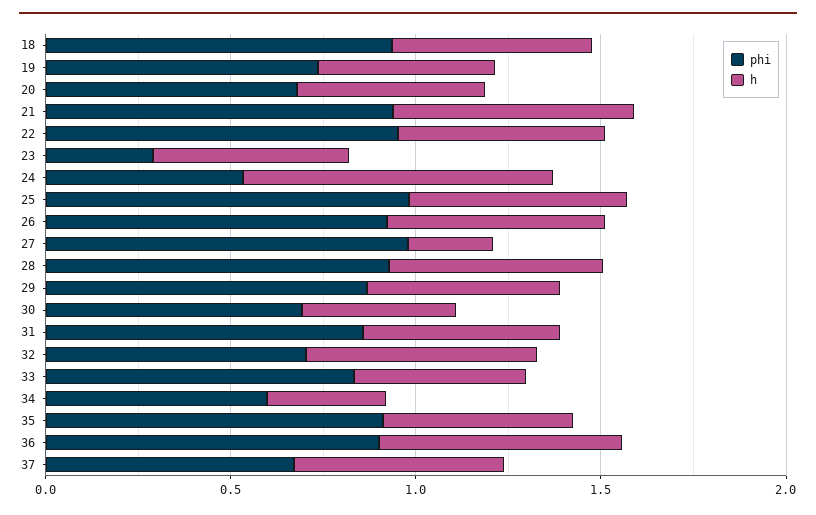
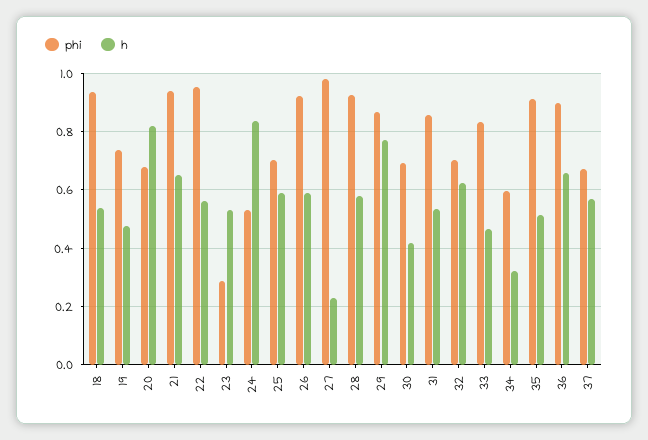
h, 20: 0.5 -> 0.825
phi, 25: 1 -> 0.7
h, 29: 0.5 -> 0.775

